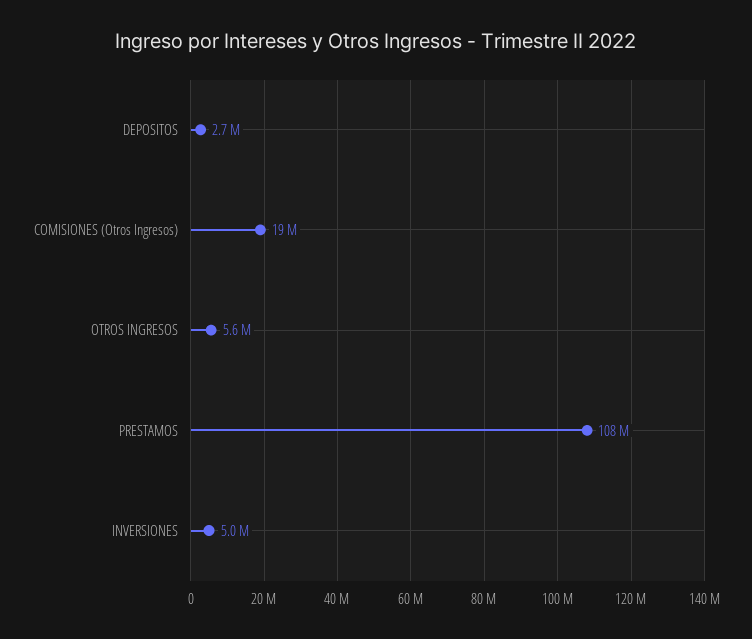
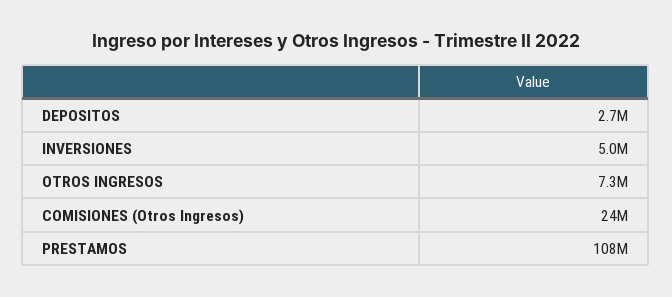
COMISIONES (Otros Ingresos): 19000000 -> 24000000
OTROS INGRESOS: 5600000 -> 7300000

